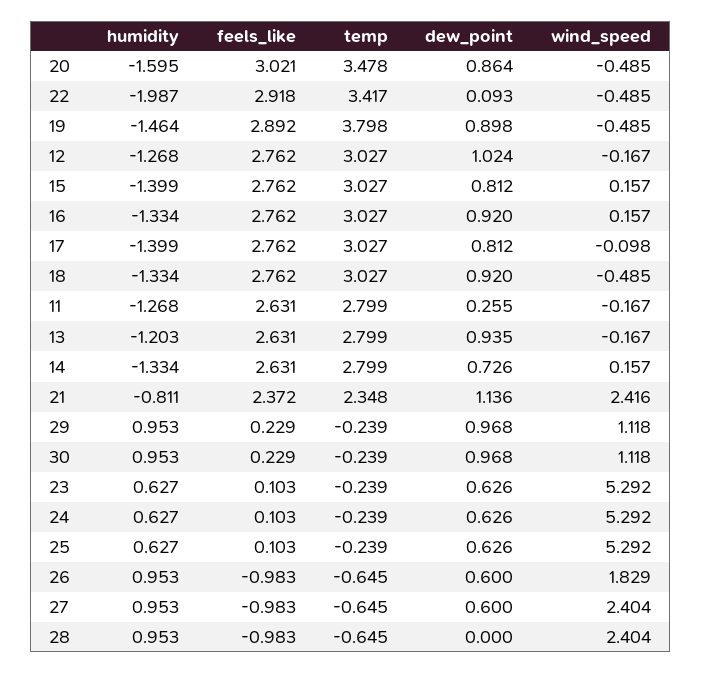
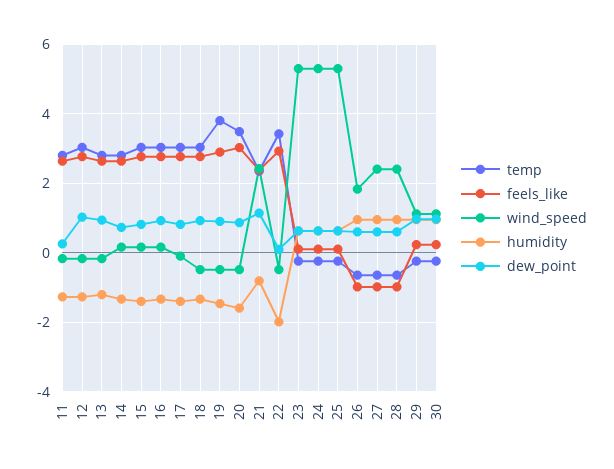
dew_point, 28: 0 -> 0.6

